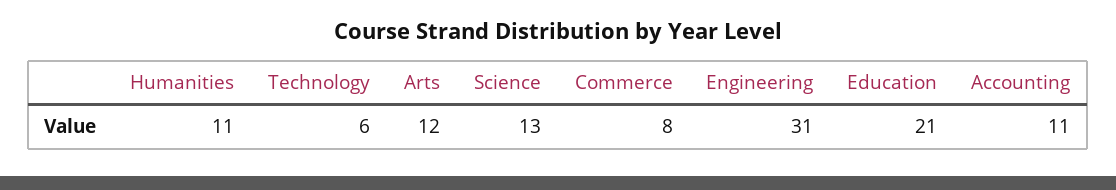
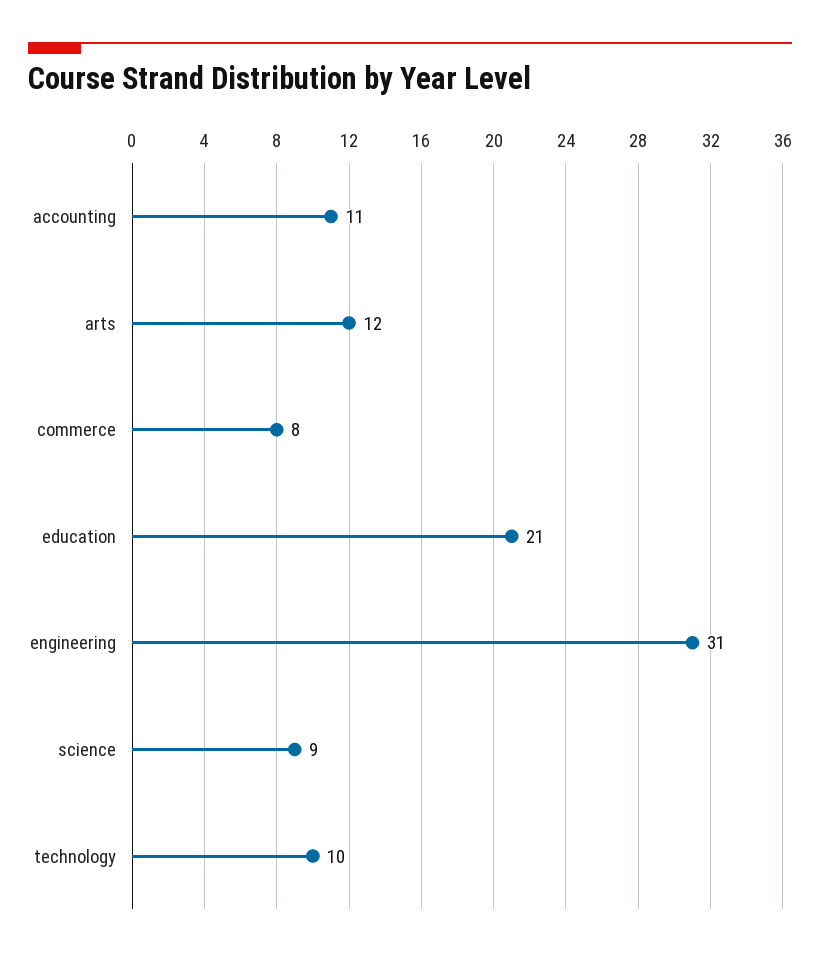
Humanities: 11 -> none
Technology: 6 -> 10
Science: 13 -> 9

